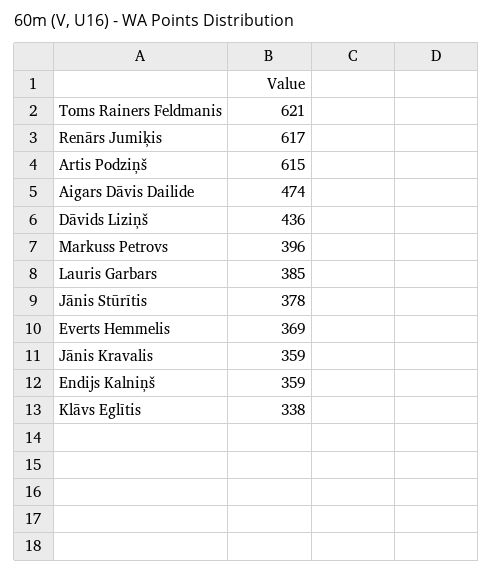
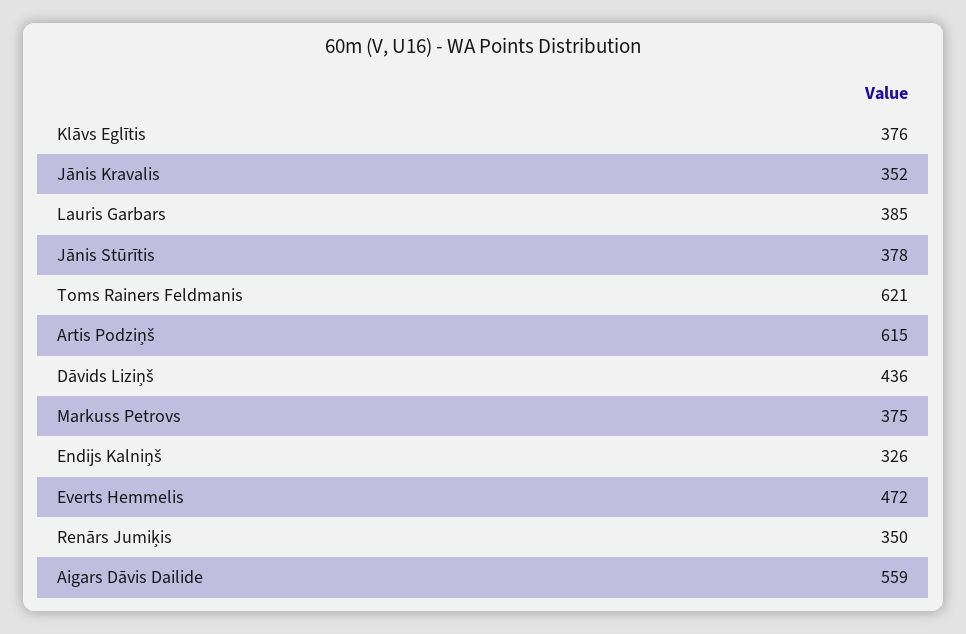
Renārs Jumiķis: 617 -> 350
Aigars Dāvis Dailide: 474 -> 559
Markuss Petrovs: 396 -> 375
Everts Hemmelis: 369 -> 472
Jānis Kravalis: 359 -> 352
Endijs Kalniņš: 359 -> 326
Klāvs Eglītis: 338 -> 376

